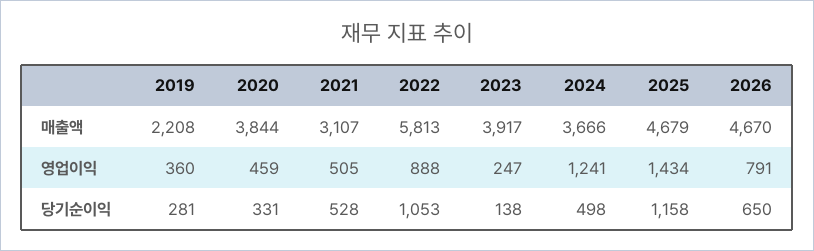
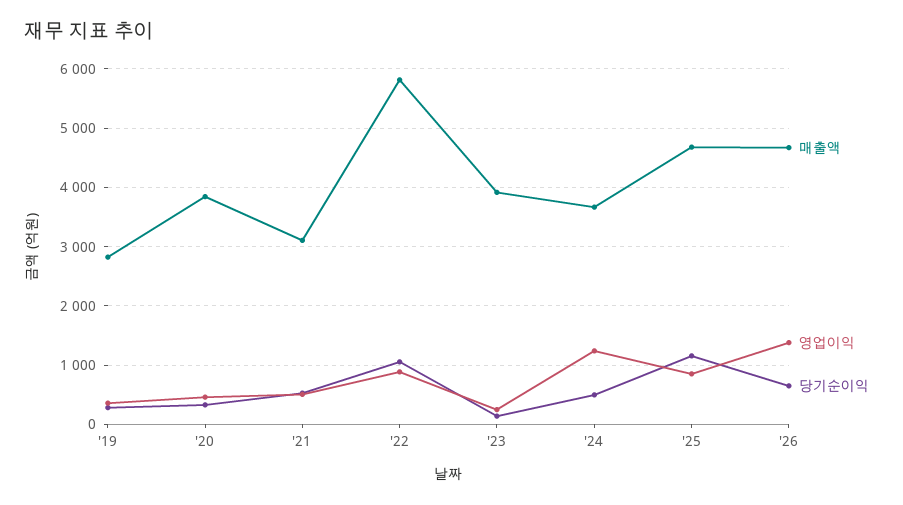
매출액, 2019: 2208 -> 2800
영업이익, 2025: 1434 -> 800
영업이익, 2026: 791 -> 1400

